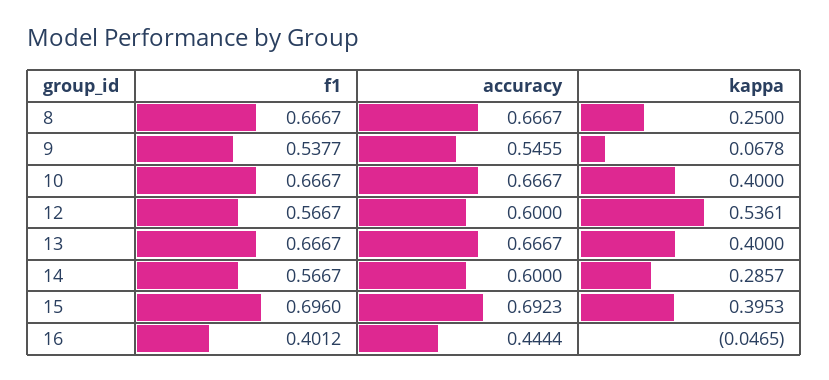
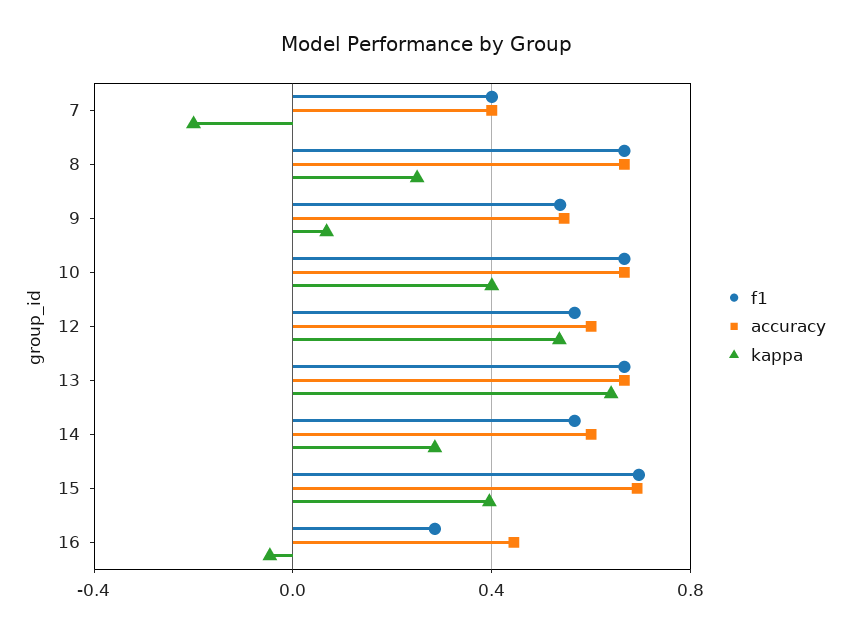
kappa, 13: 0.4 -> 0.65
f1, 16: 0.4012 -> 0.3
f1, 7: none -> 0.4
accuracy, 7: none -> 0.4
kappa, 7: none -> -0.2

